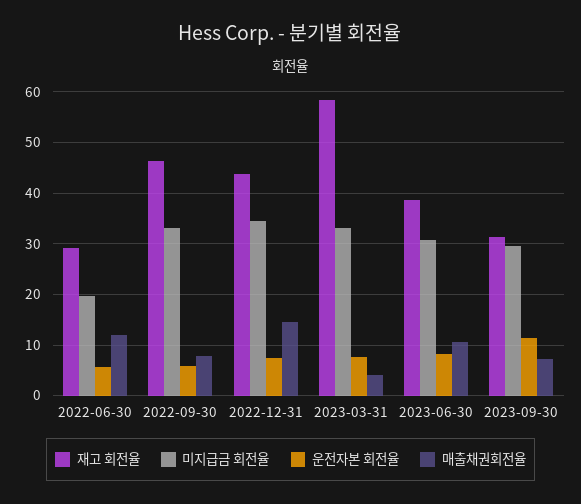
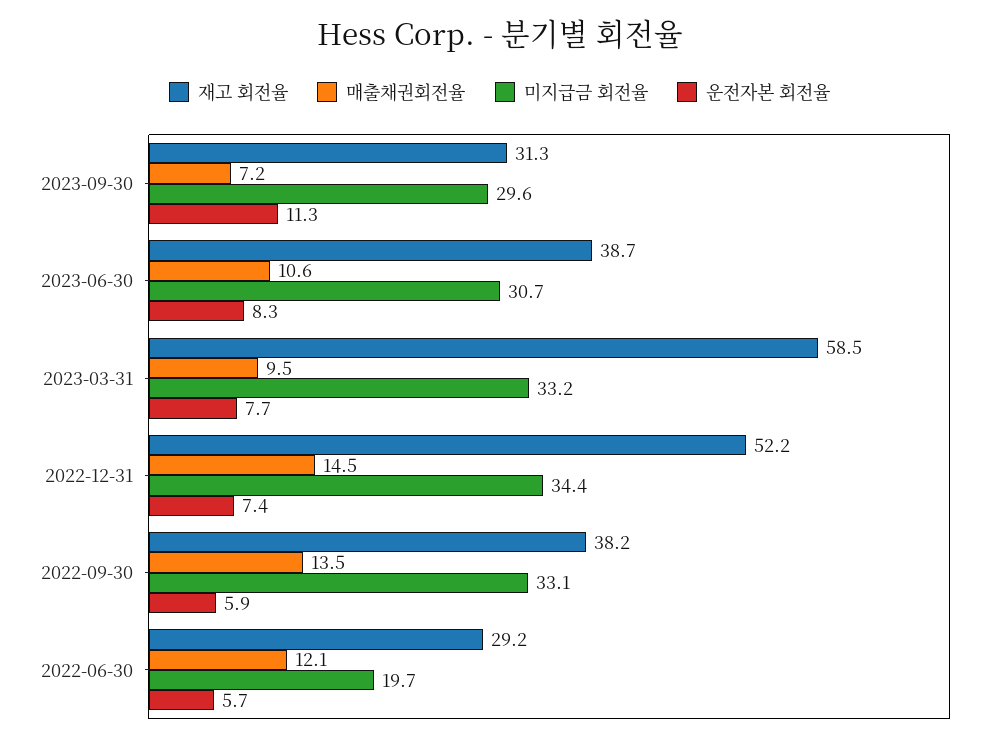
재고 회전율, 2022-09-30: 46 -> 38.2
매출채권회전율, 2022-09-30: 8 -> 13.5
재고 회전율, 2022-12-31: 44 -> 52.2
매출채권회전율, 2023-03-31: 4 -> 9.5

